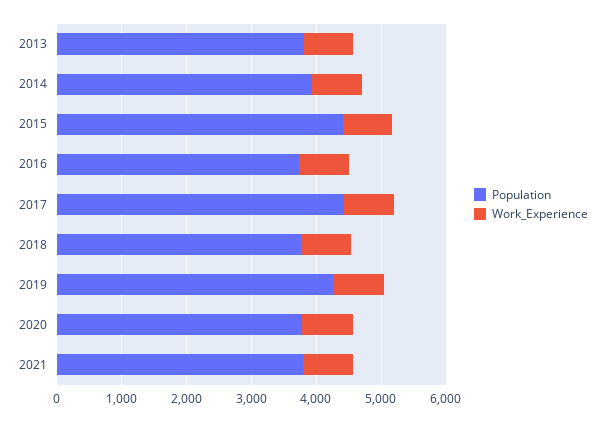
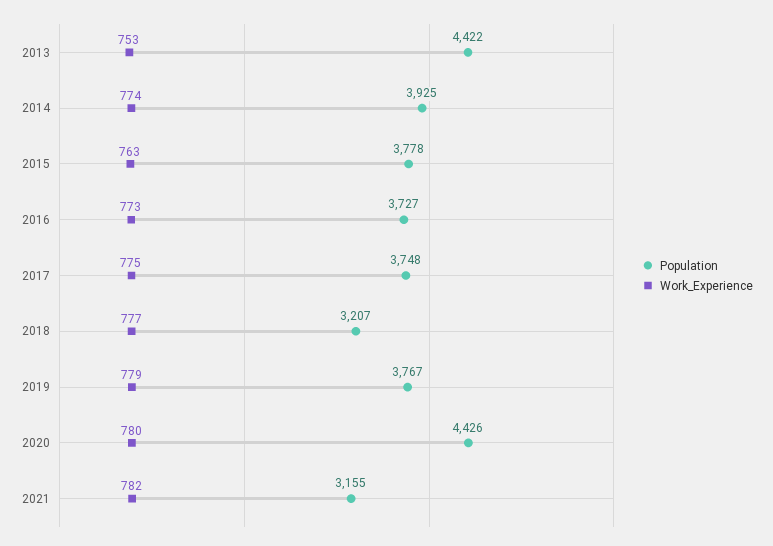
Population, 2013: 3800 -> 4422
Population, 2015: 4400 -> 3778
Population, 2017: 4400 -> 3748
Population, 2018: 3800 -> 3207
Population, 2019: 4200 -> 3767
Population, 2020: 3800 -> 4426
Population, 2021: 3800 -> 3155

